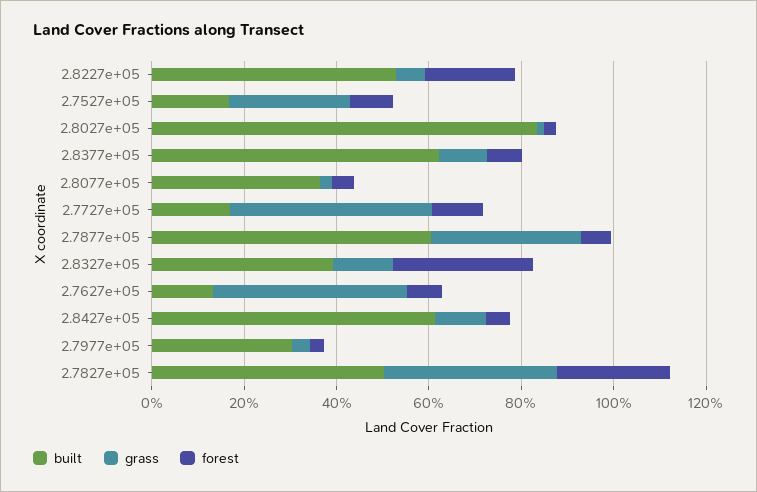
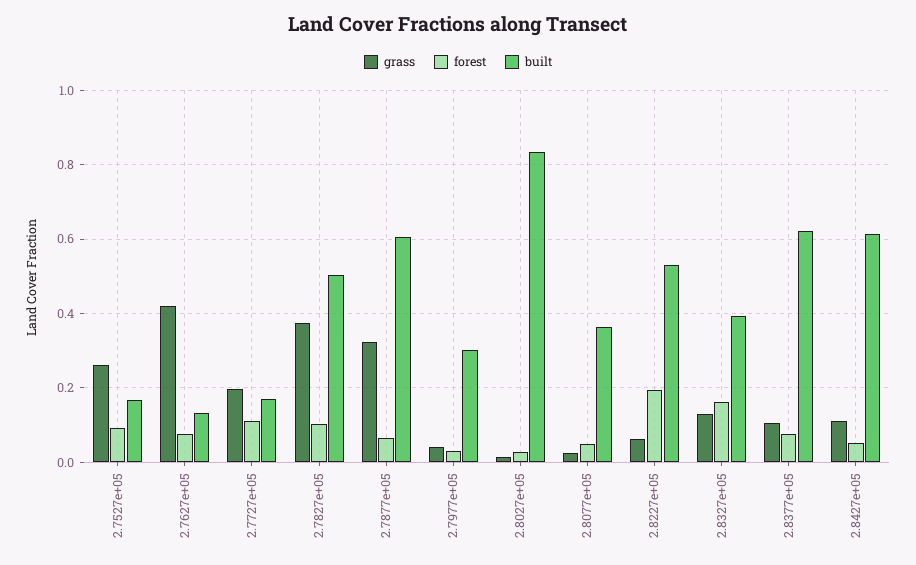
grass, 2.7727e+05: 0.45 -> 0.2
forest, 2.8327e+05: 0.3 -> 0.16
forest, 2.7827e+05: 0.25 -> 0.1

